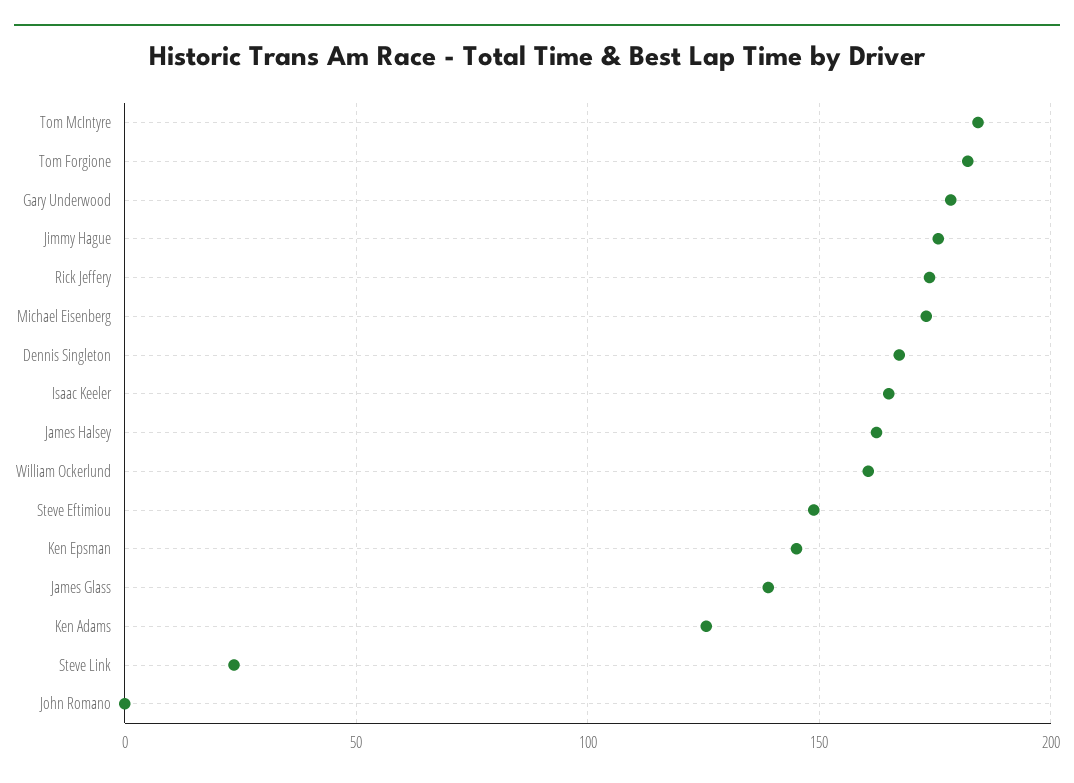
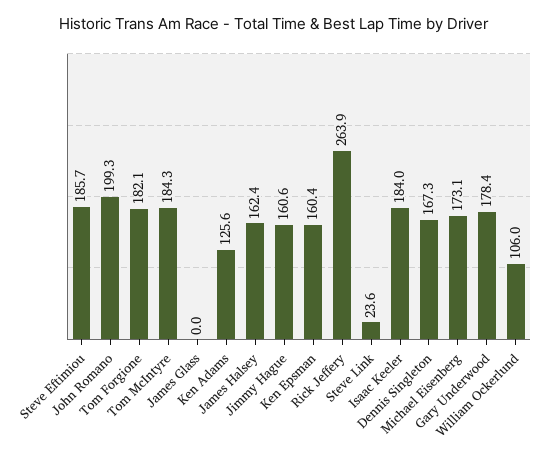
Jimmy Hague: 175 -> 160.6
Rick Jeffery: 175 -> 263.9
Isaac Keeler: 165 -> 184
William Ockerlund: 160 -> 106
Steve Eftimiou: 150 -> 185.7
Ken Epsman: 145 -> 160.4
James Glass: 140 -> 0
John Romano: 0 -> 199.3

